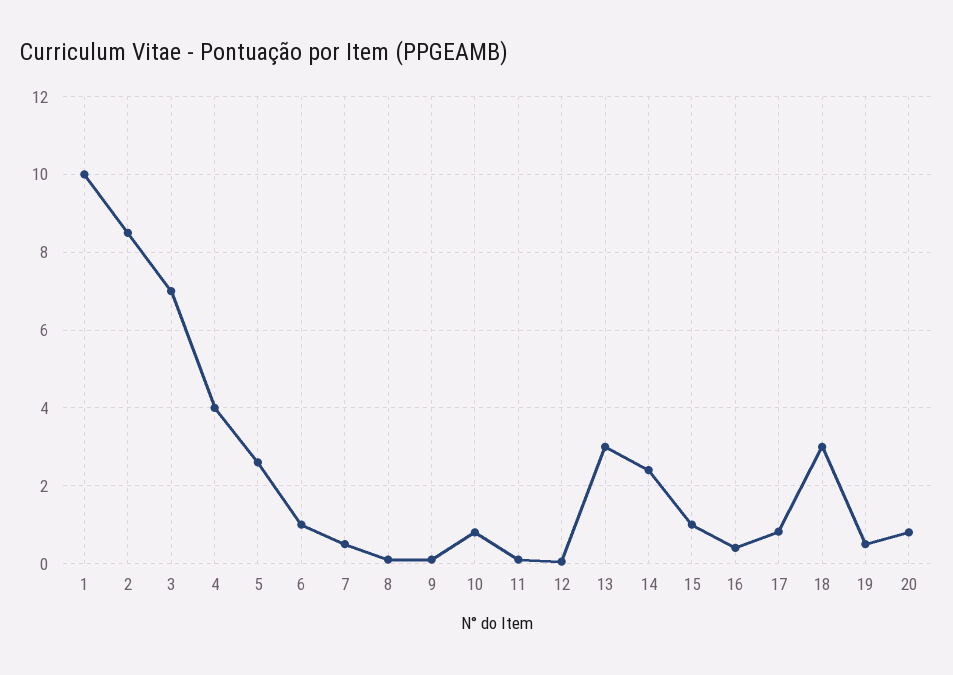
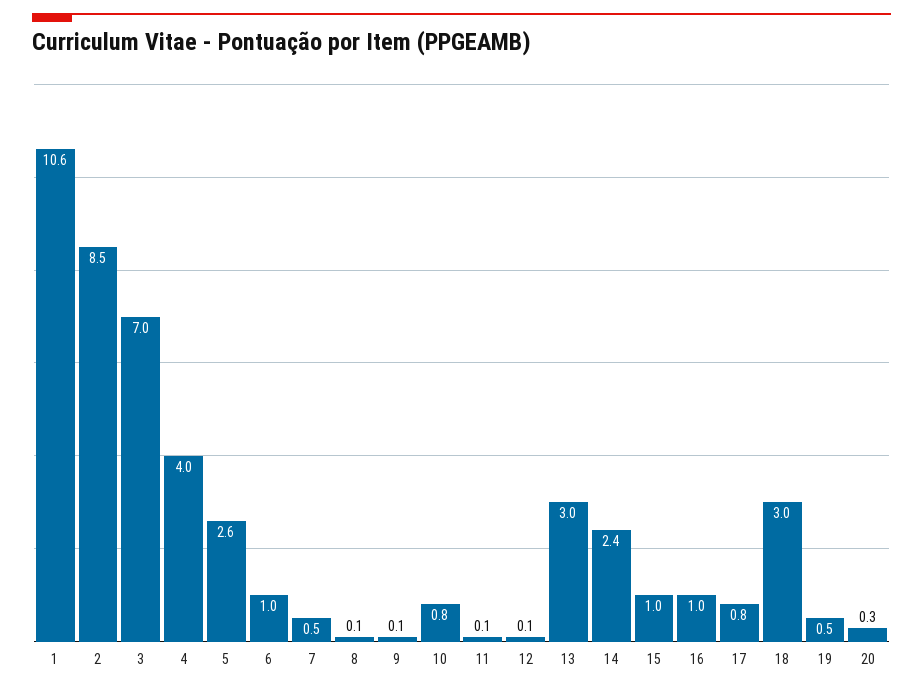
1: 10 -> 10.6
16: 0.4 -> 1
20: 0.8 -> 0.3

